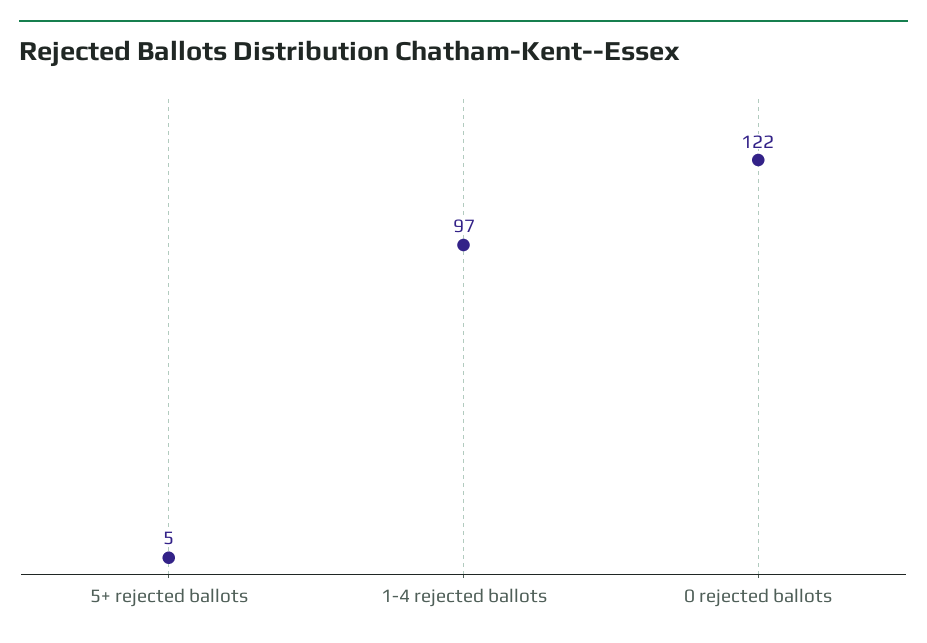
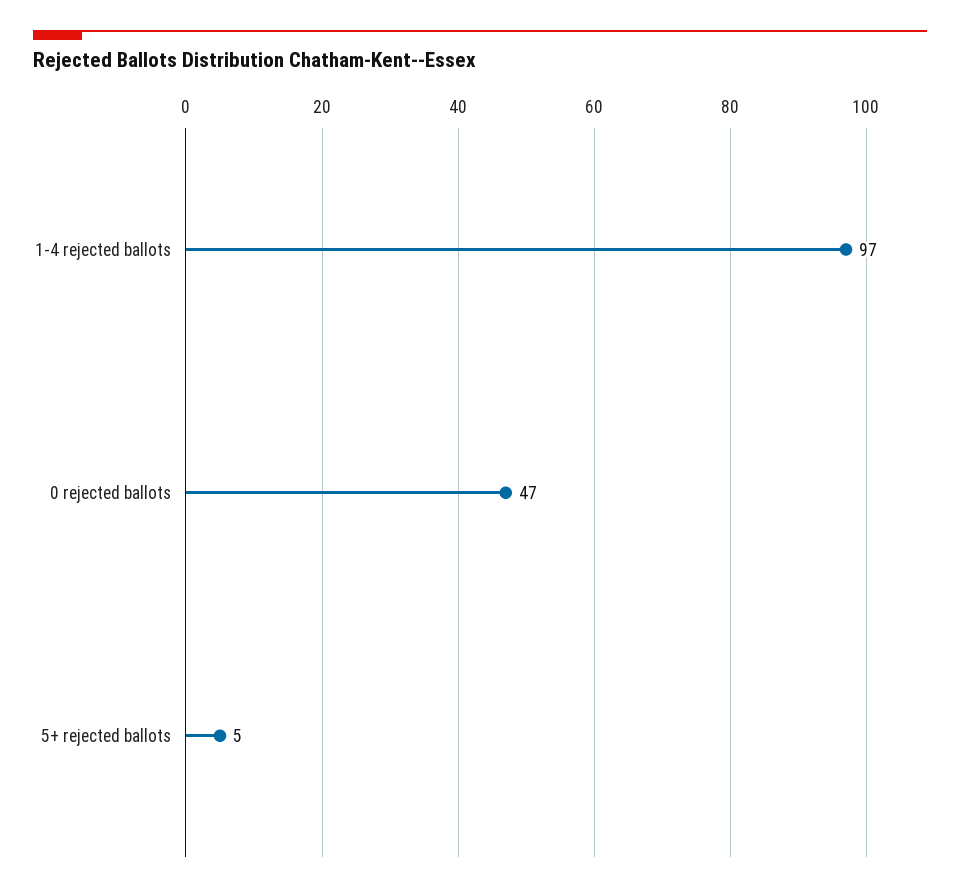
0 rejected ballots: 122 -> 47

